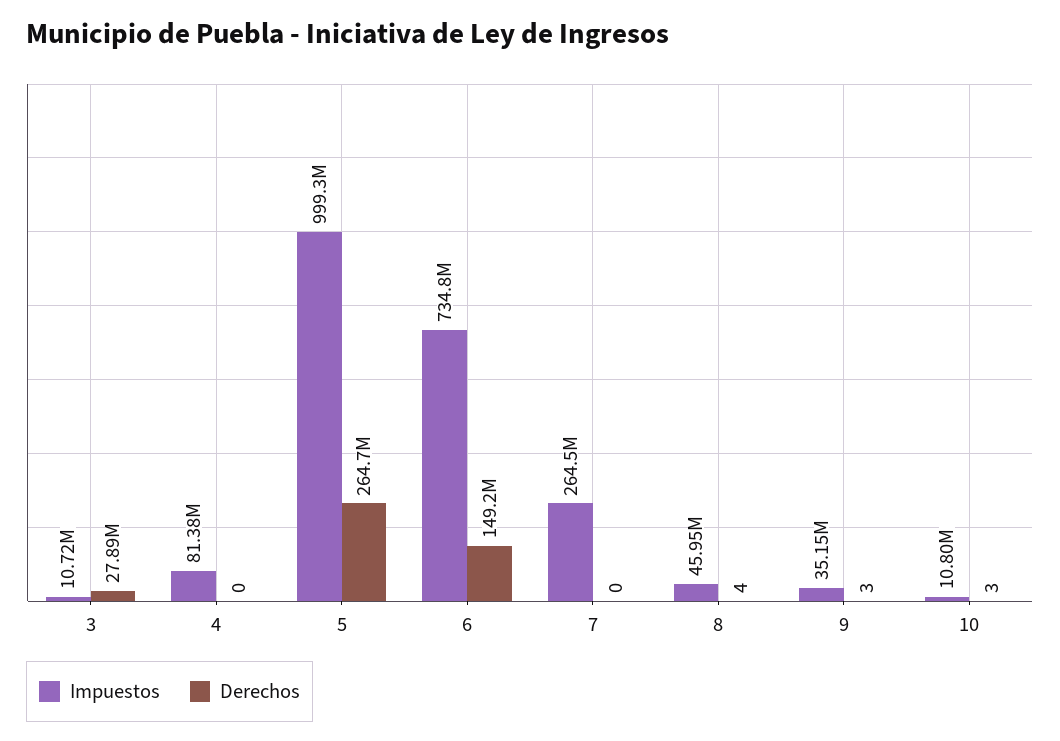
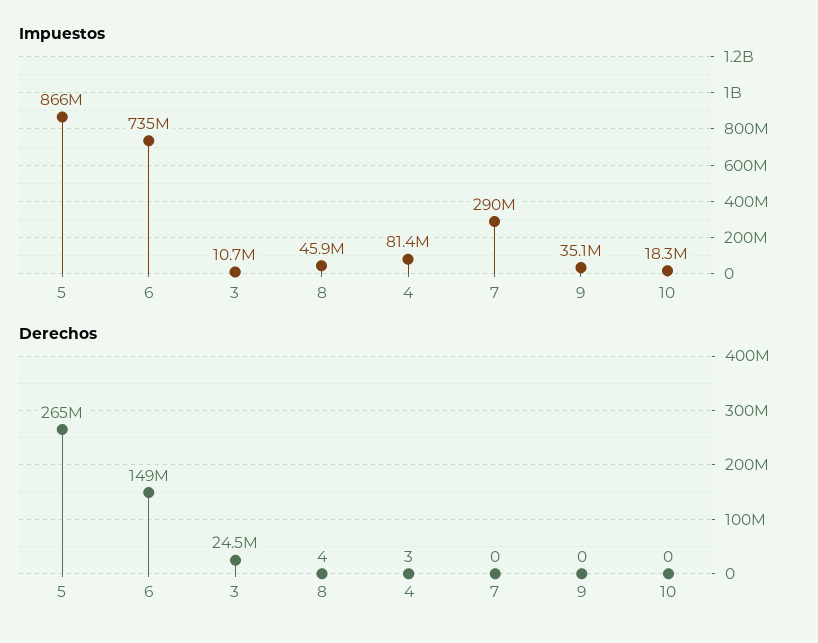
Derechos, 3: 27890000 -> 24500000
Derechos, 4: 0 -> 3
Impuestos, 5: 999300000 -> 866000000
Impuestos, 7: 264500000 -> 290000000
Derechos, 9: 3 -> 0
Impuestos, 10: 10800000 -> 18300000
Derechos, 10: 3 -> 0

